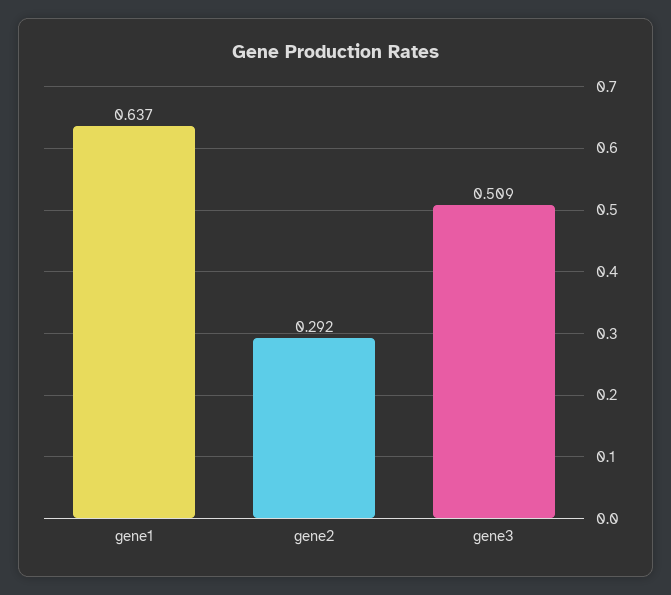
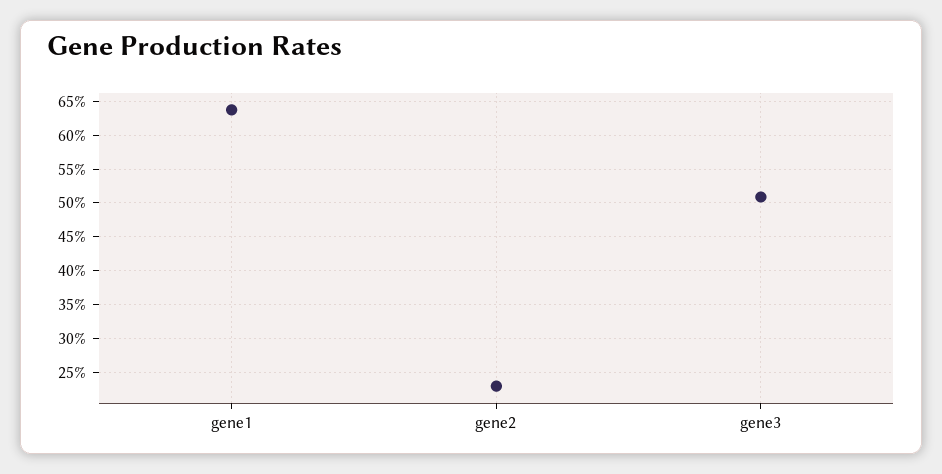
gene2: 0.292 -> 0.23

